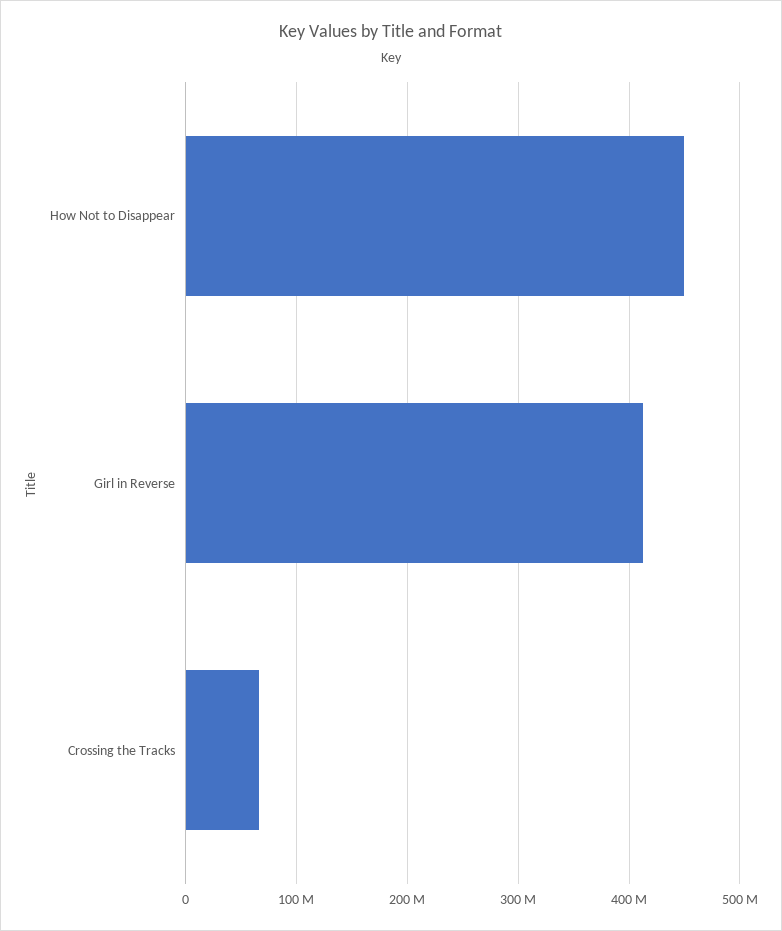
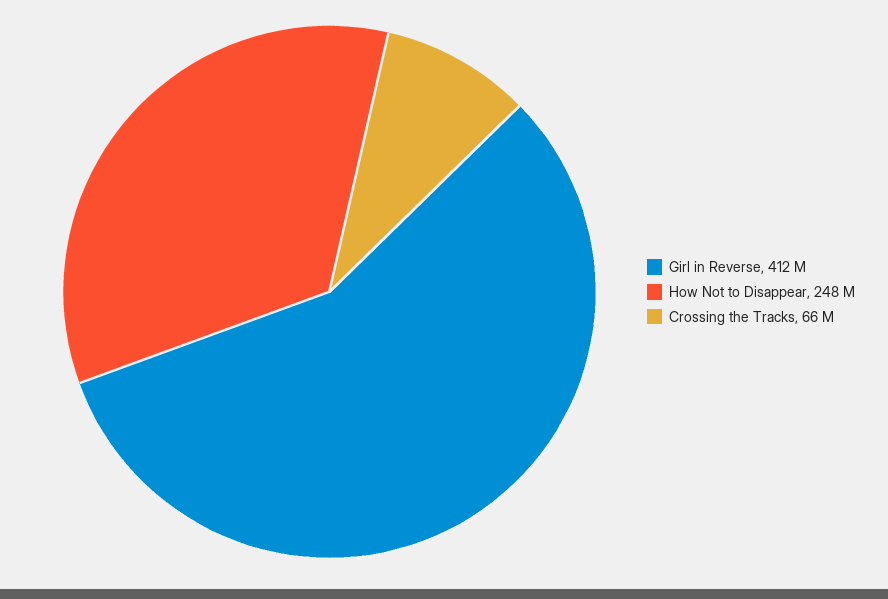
How Not to Disappear: 450000000 -> 248000000

